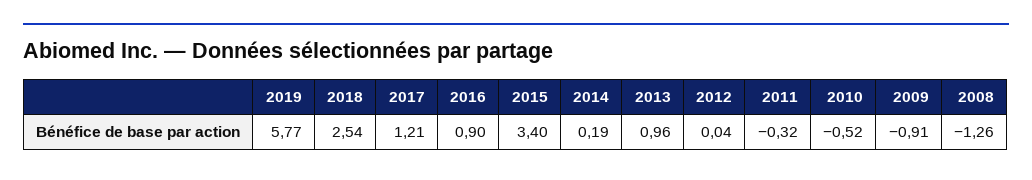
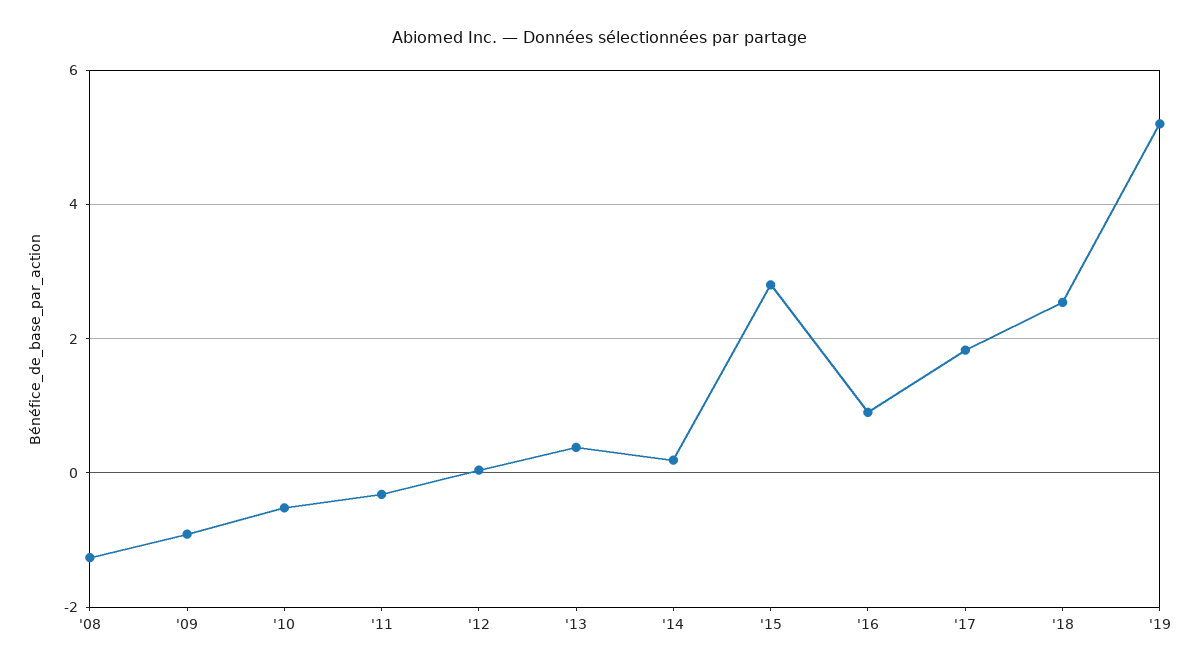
2019: 5.77 -> 5.2
2017: 1.21 -> 1.8
2015: 3.4 -> 2.8
2013: 0.96 -> 0.4

